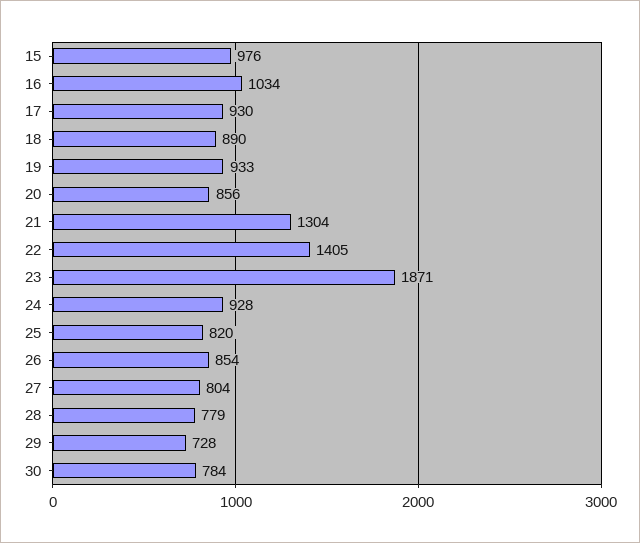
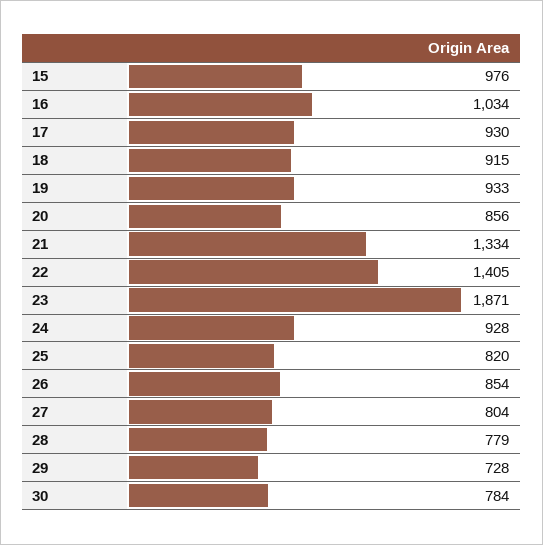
18: 890 -> 915
21: 1304 -> 1334

